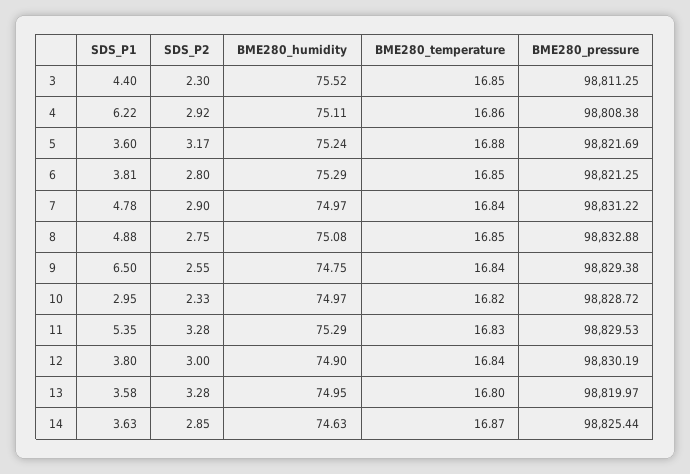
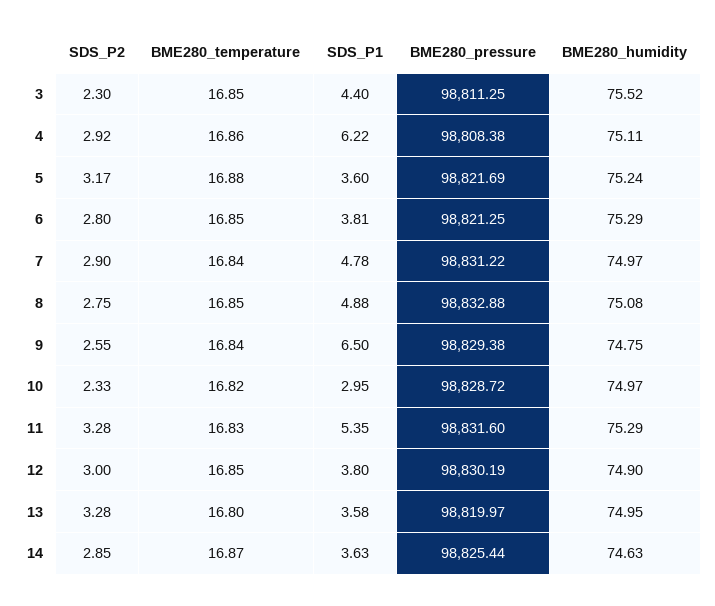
BME280_pressure, 11: 98829.53 -> 98831.6
BME280_temperature, 12: 16.84 -> 16.85

